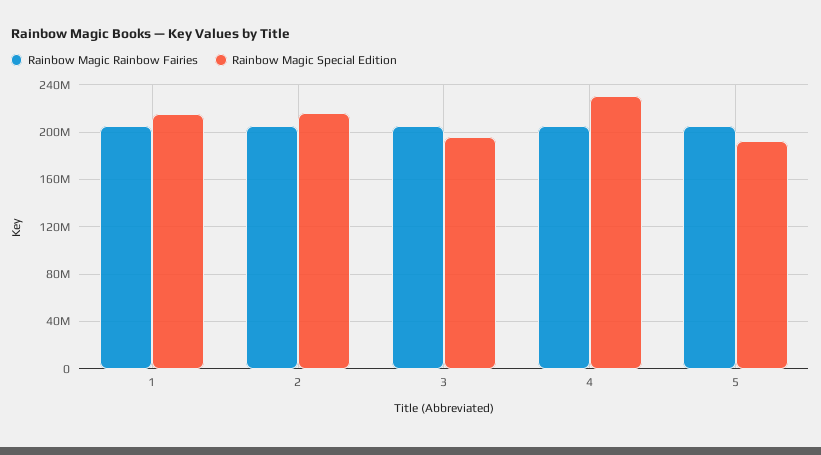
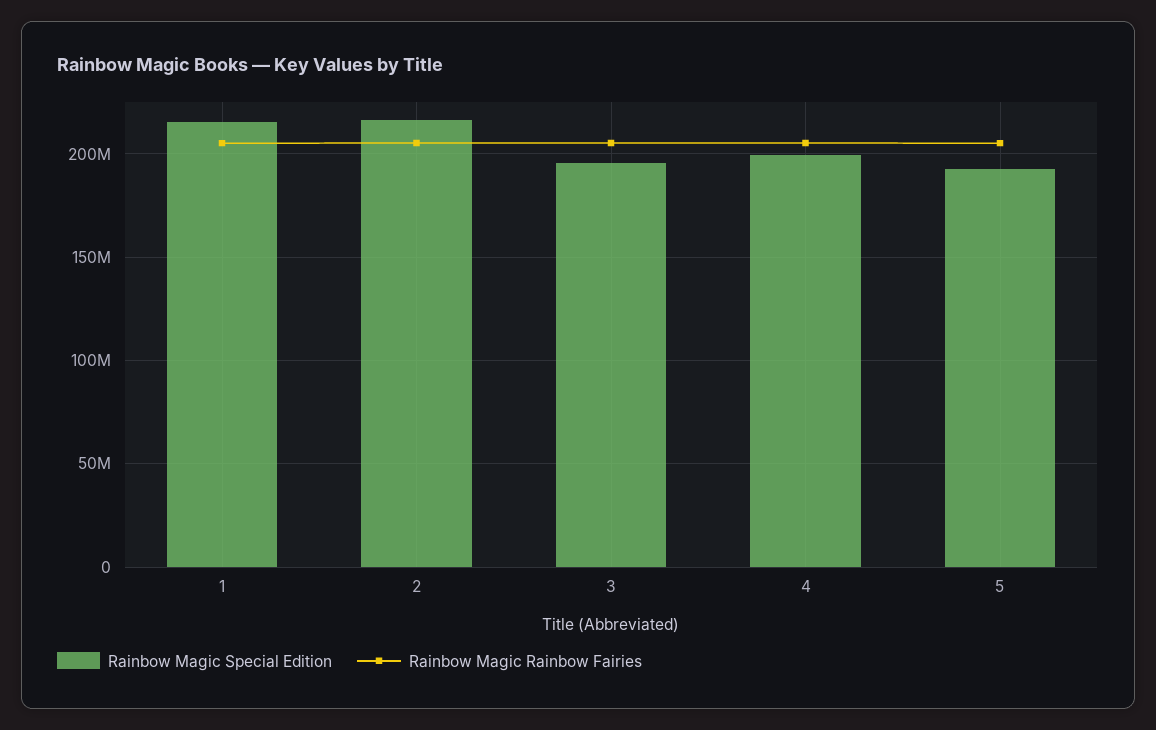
Rainbow Magic Special Edition, 4: 230000000 -> 200000000

